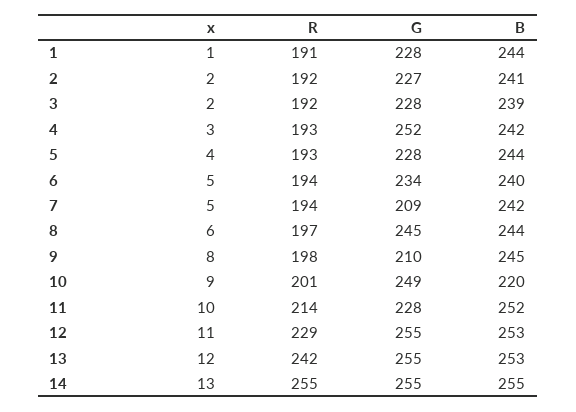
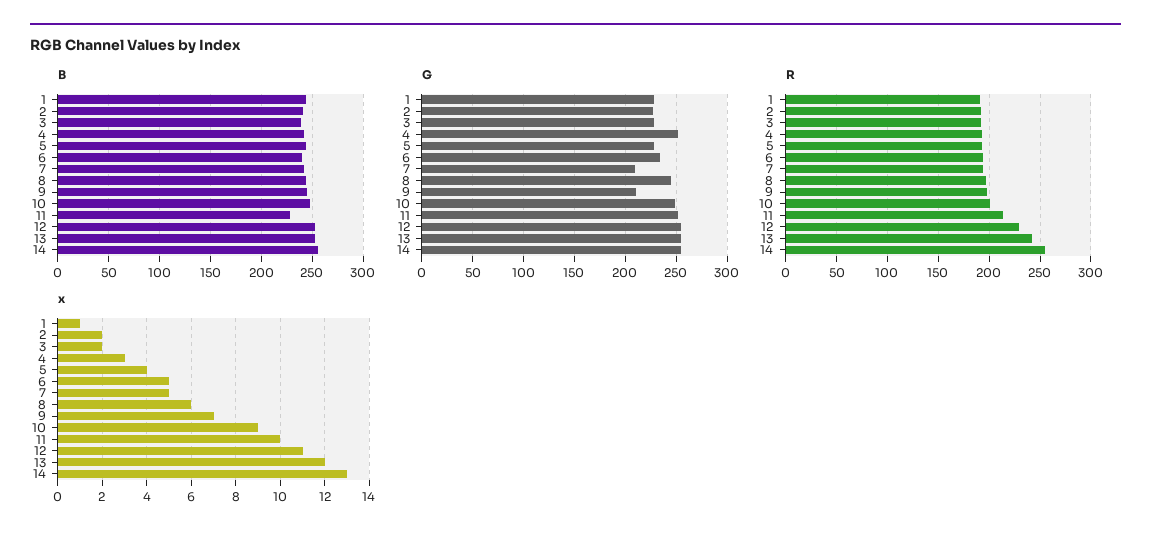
x, 9: 8 -> 7
B, 10: 220 -> 250
G, 11: 228 -> 250
B, 11: 252 -> 230

